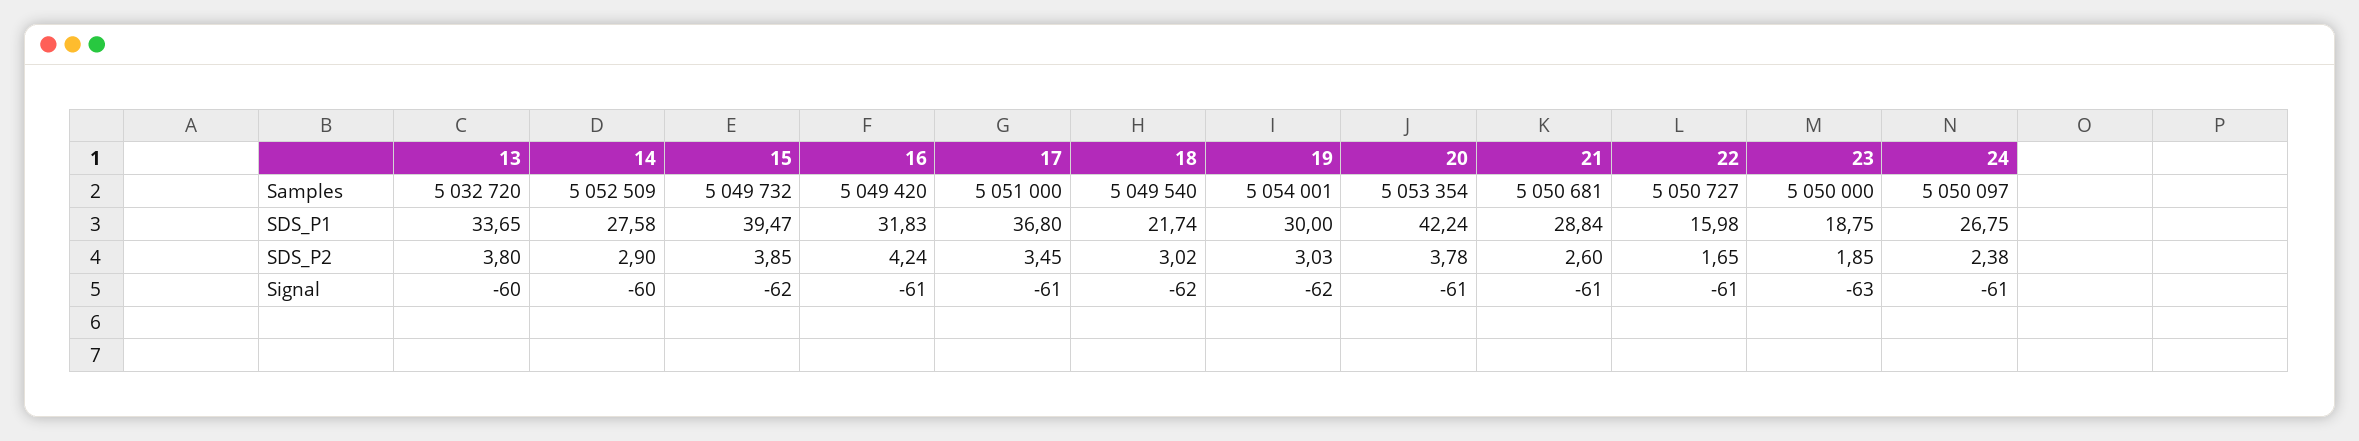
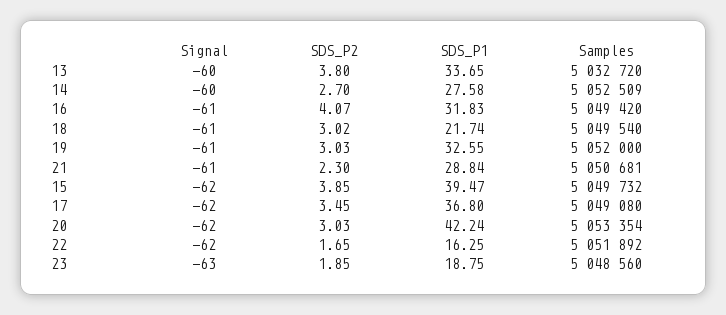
17, Samples: 5051000 -> 5049080
19, Samples: 5054001 -> 5052000
22, Samples: 5050727 -> 5051892
23, Samples: 5050000 -> 5048560
24, Samples: 5050097 -> none
19, SDS_P1: 30 -> 32.55
22, SDS_P1: 15.98 -> 16.25
24, SDS_P1: 26.75 -> none
14, SDS_P2: 2.9 -> 2.7
16, SDS_P2: 4.24 -> 4.07
20, SDS_P2: 3.78 -> 3.03
21, SDS_P2: 2.6 -> 2.3
24, SDS_P2: 2.38 -> none
17, Signal: -61 -> -62
18, Signal: -62 -> -61
19, Signal: -62 -> -61
20, Signal: -61 -> -62
22, Signal: -61 -> -62
24, Signal: -61 -> none

